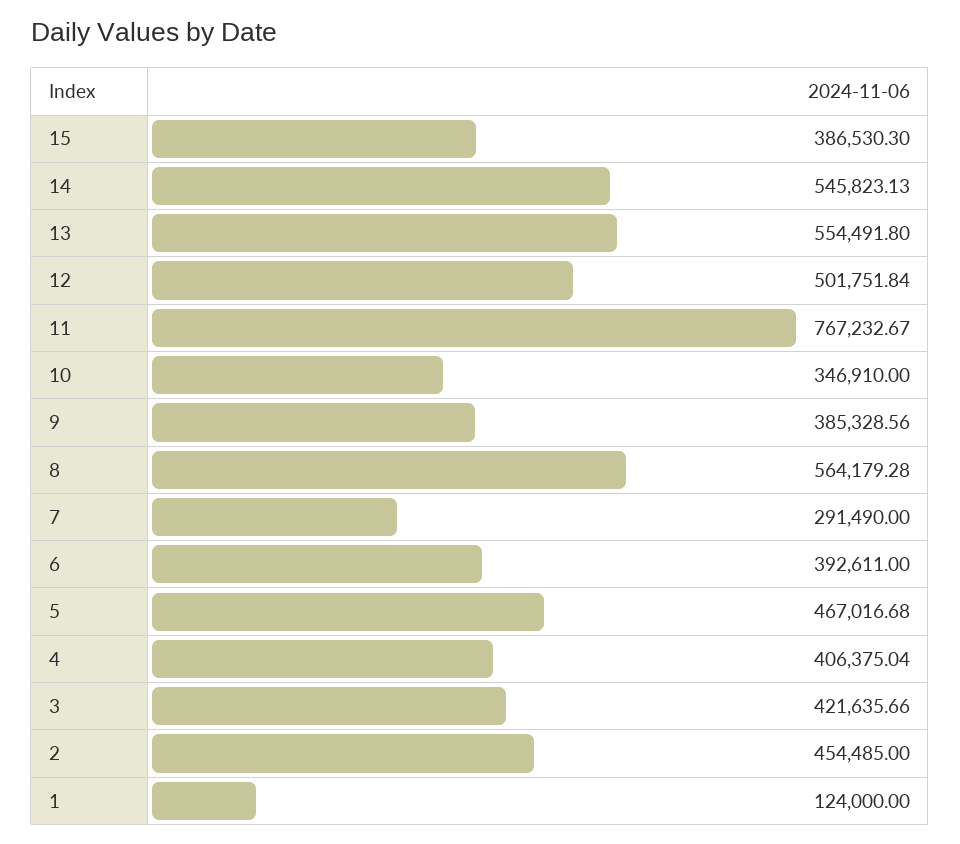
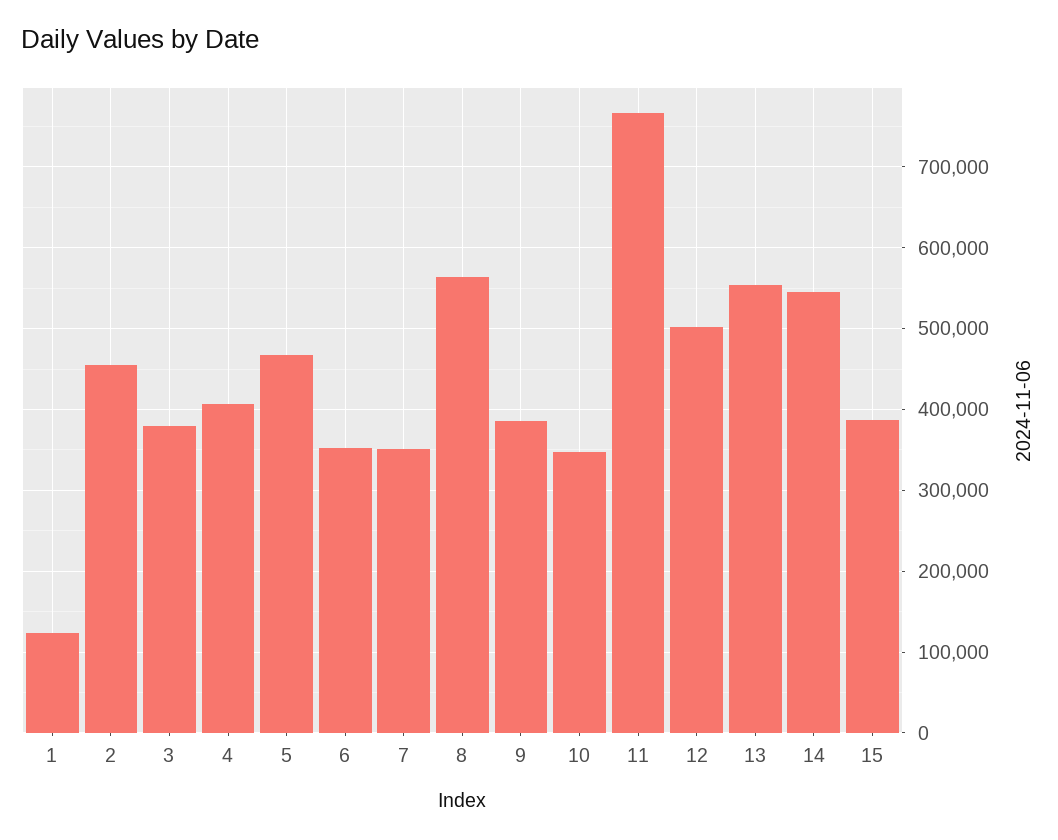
7: 291490 -> 350000
6: 392611 -> 350000
3: 421635.66 -> 380000

